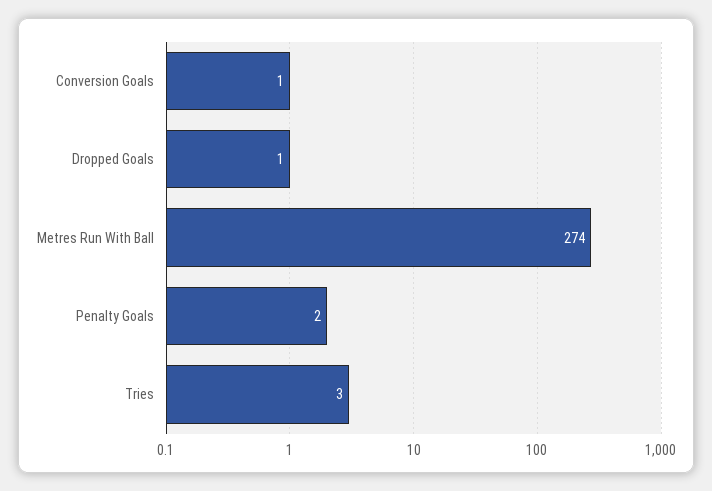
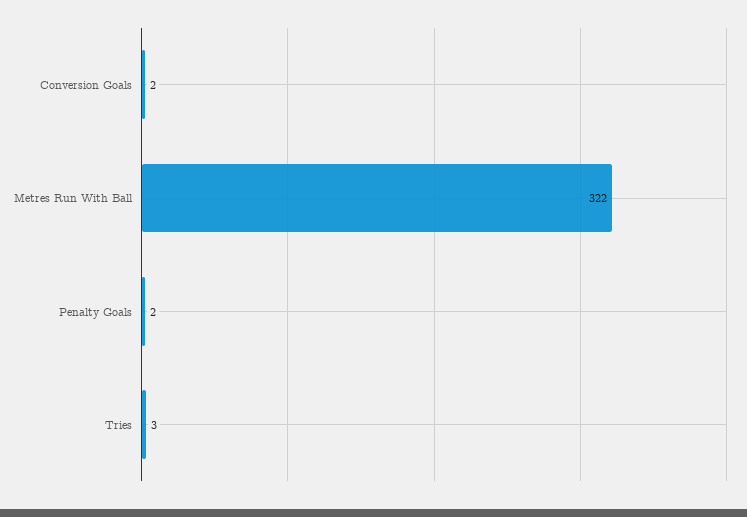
Conversion Goals: 1 -> 2
Dropped Goals: 1 -> none
Metres Run With Ball: 274 -> 322

